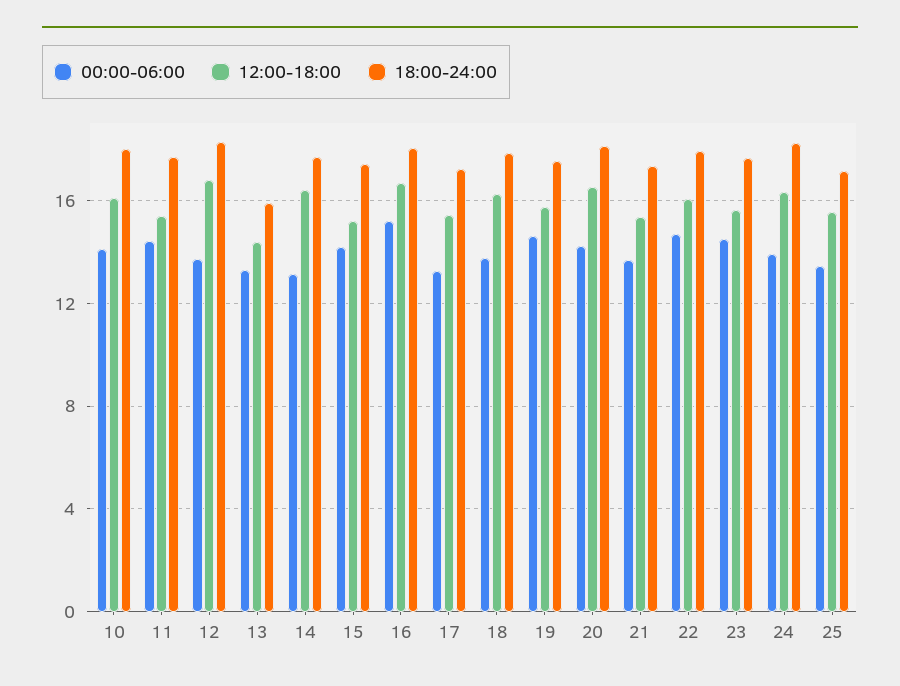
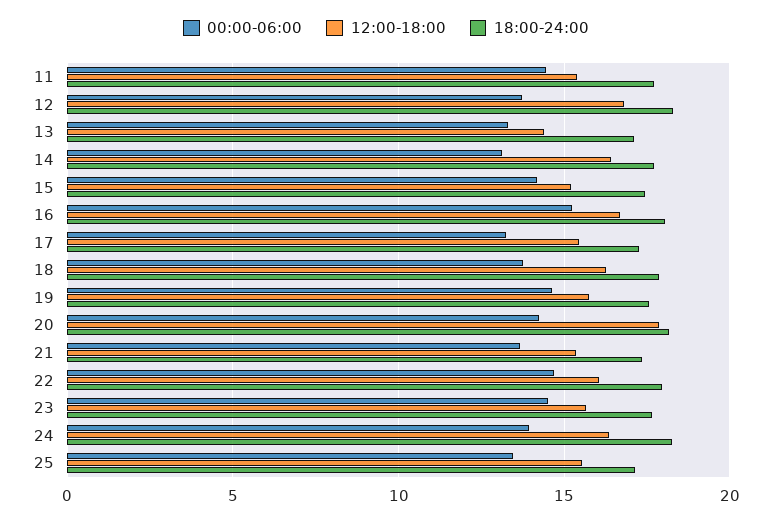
00:00-06:00, 10: 14 -> none
12:00-18:00, 10: 16 -> none
18:00-24:00, 10: 18 -> none
18:00-24:00, 13: 16 -> 17
12:00-18:00, 20: 16.5 -> 18

